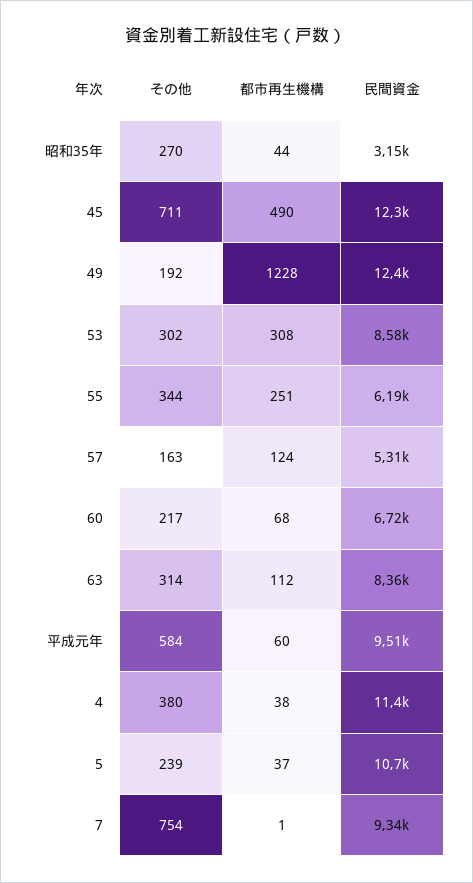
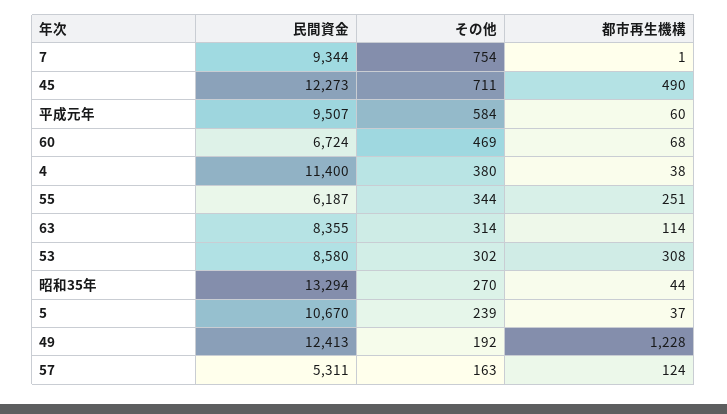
民間資金, 昭和35年: 3150 -> 13294
その他, 60: 217 -> 469
都市再生機構, 63: 112 -> 114

